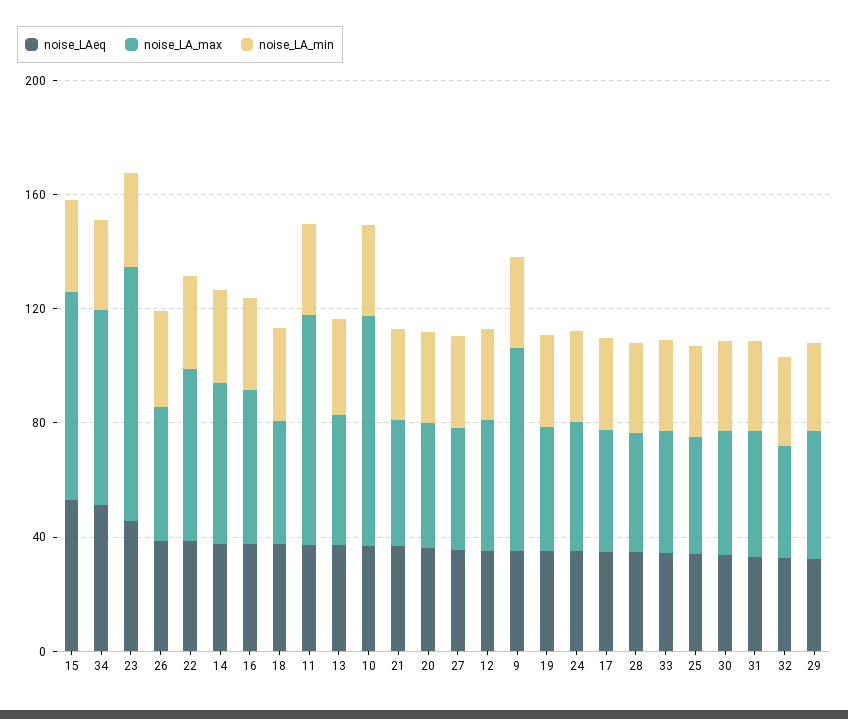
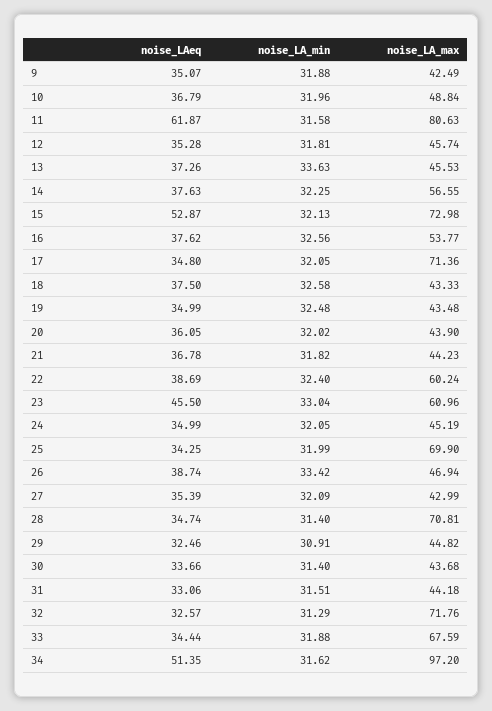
noise_LA_max, 34: 70 -> 97.2
noise_LA_max, 23: 90 -> 60.96
noise_LAeq, 11: 40 -> 61.87
noise_LA_max, 10: 80 -> 48.84
noise_LA_max, 9: 70 -> 42.49
noise_LA_max, 17: 40 -> 71.36
noise_LA_max, 28: 40 -> 70.81
noise_LA_max, 33: 40 -> 67.59
noise_LA_max, 25: 40 -> 69.9
noise_LA_max, 32: 40 -> 71.76

